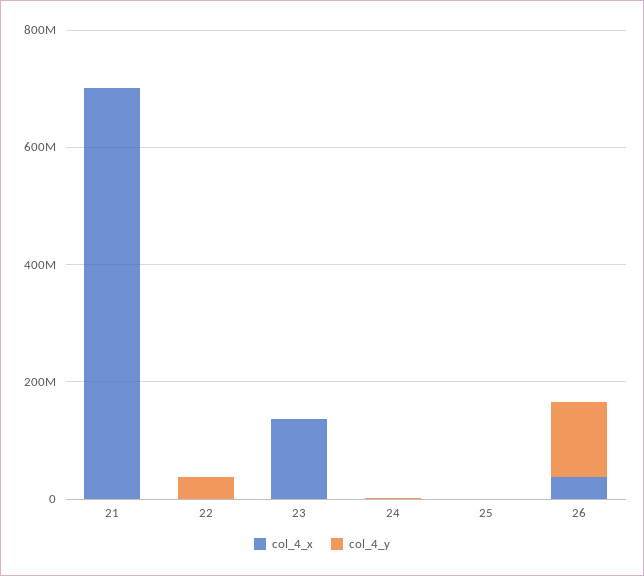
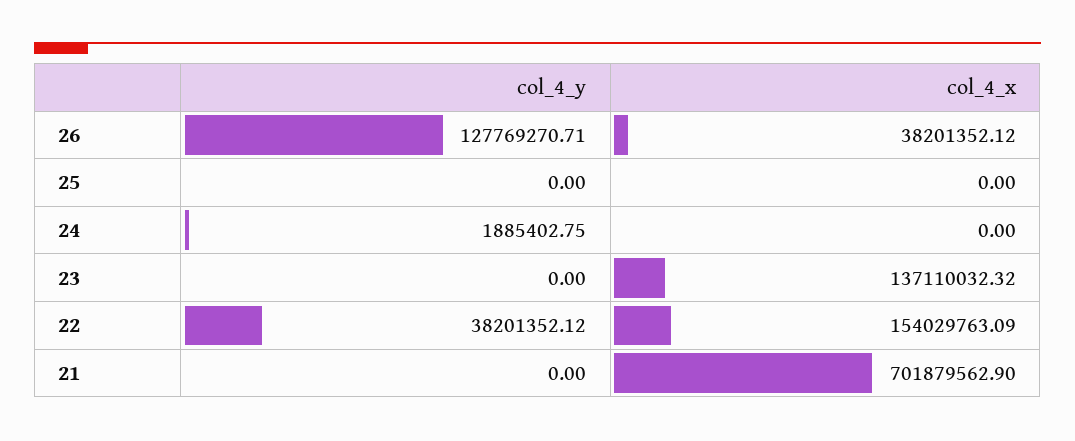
col_4_x, 22: 0 -> 154029763.09

